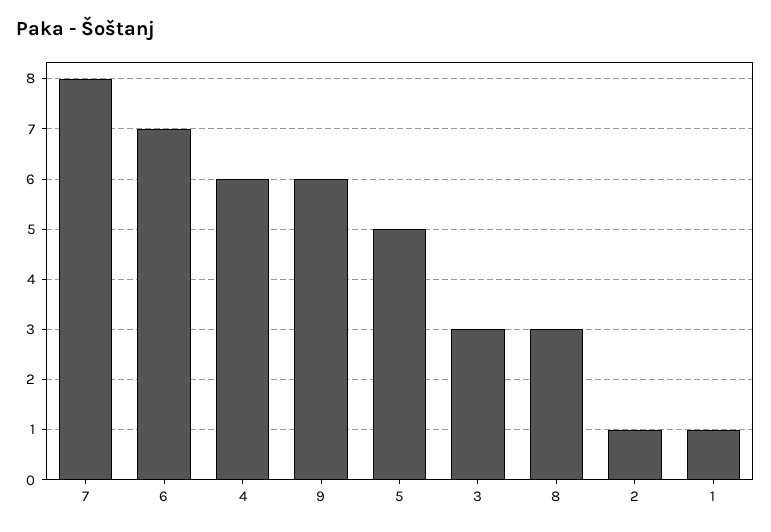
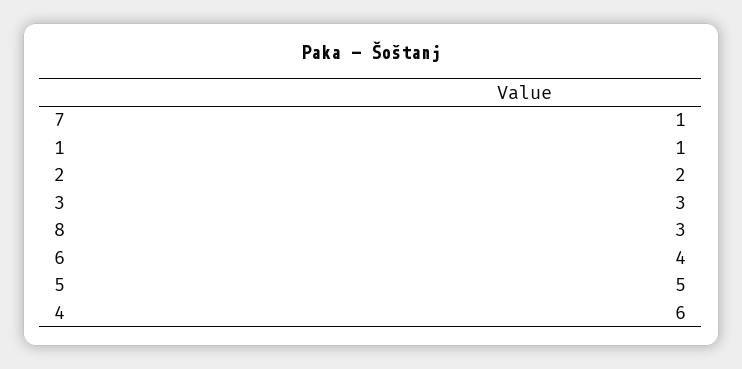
7: 8 -> 1
6: 7 -> 4
9: 6 -> none
2: 1 -> 2

